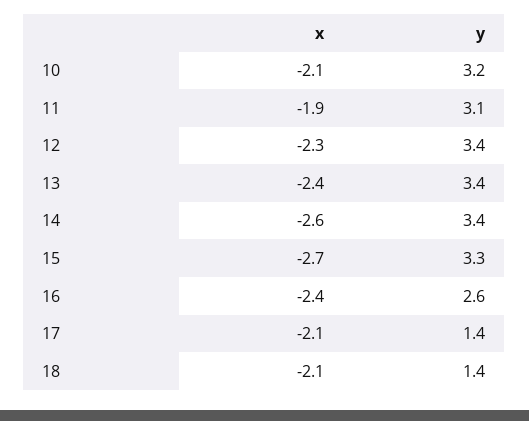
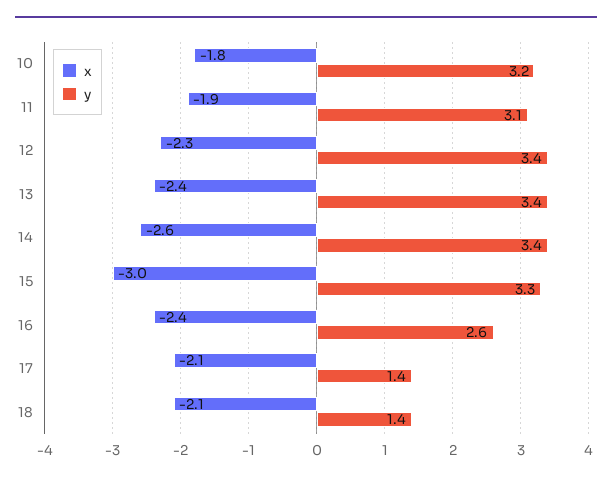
x, 10: -2.1 -> -1.8
x, 15: -2.7 -> -3

